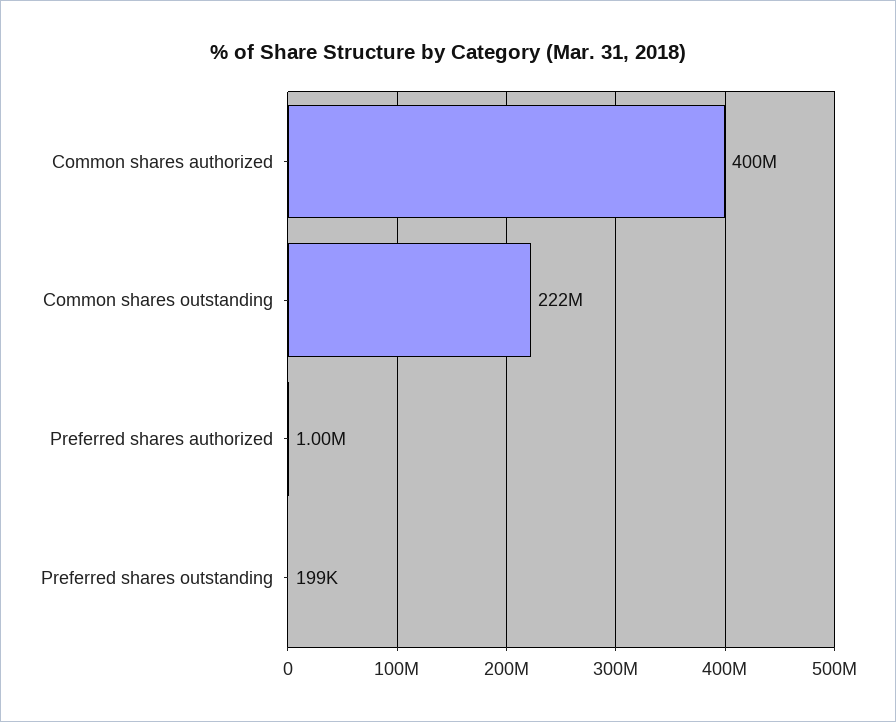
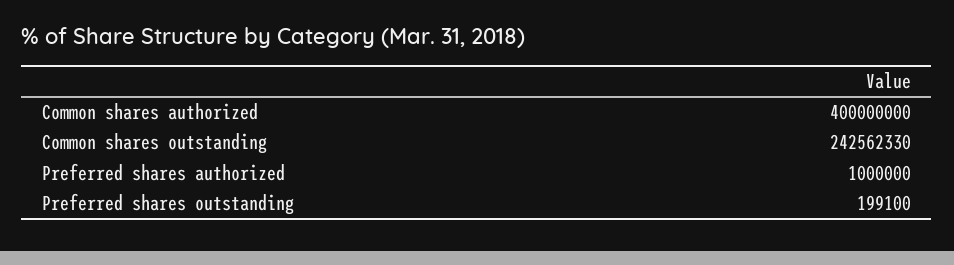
Common shares outstanding: 222000000 -> 242562330

